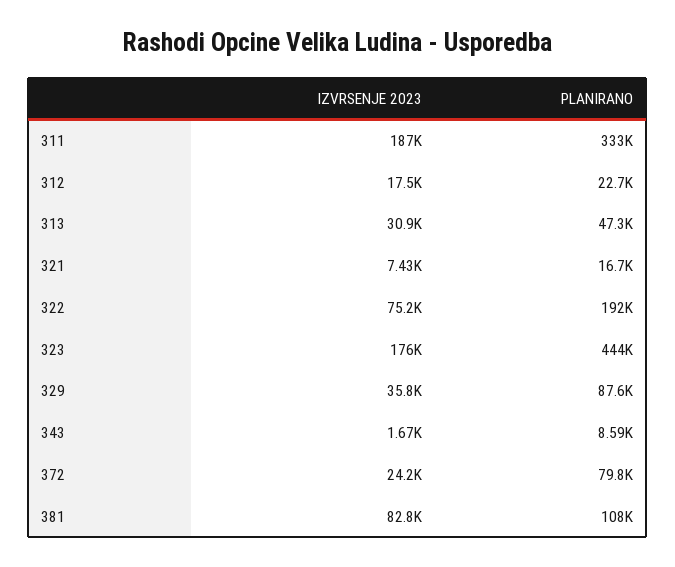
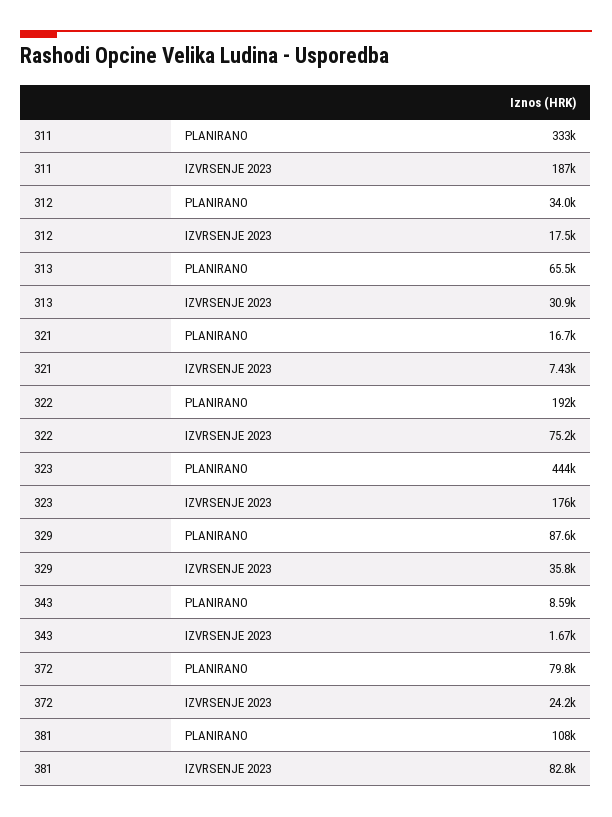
PLANIRANO, 312: 22700 -> 34000
PLANIRANO, 313: 47300 -> 65500

